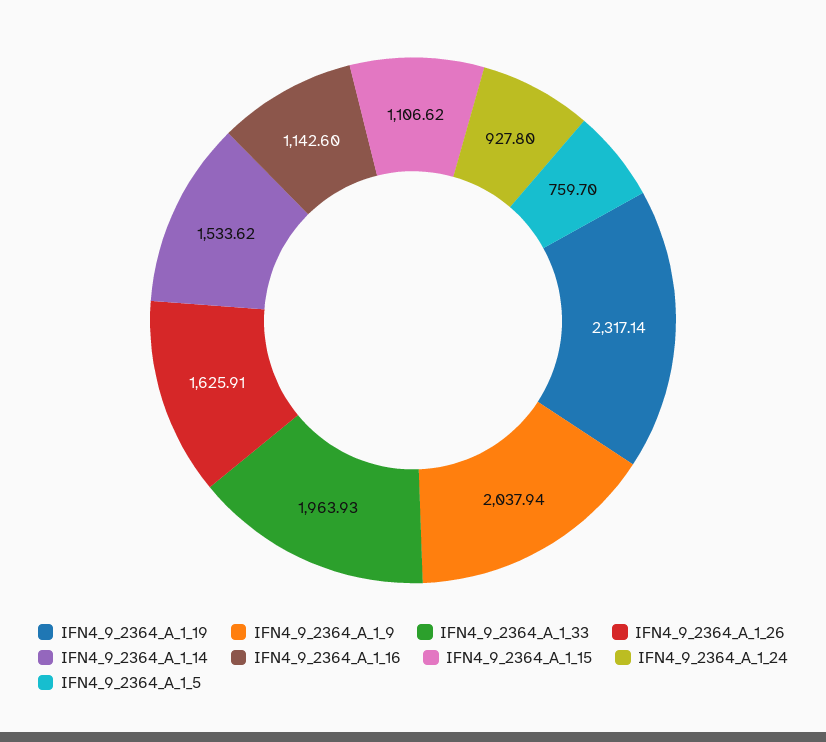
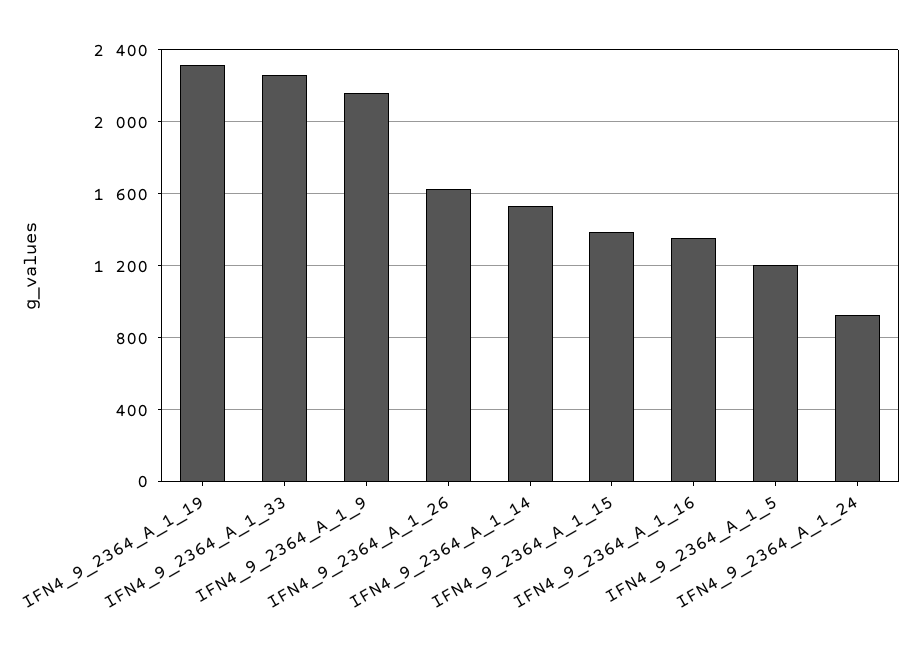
IFN4_9_2364_A_1_9: 2037.94 -> 2150
IFN4_9_2364_A_1_33: 1963.93 -> 2250
IFN4_9_2364_A_1_16: 1142.6 -> 1350
IFN4_9_2364_A_1_15: 1106.62 -> 1400
IFN4_9_2364_A_1_5: 759.7 -> 1200

